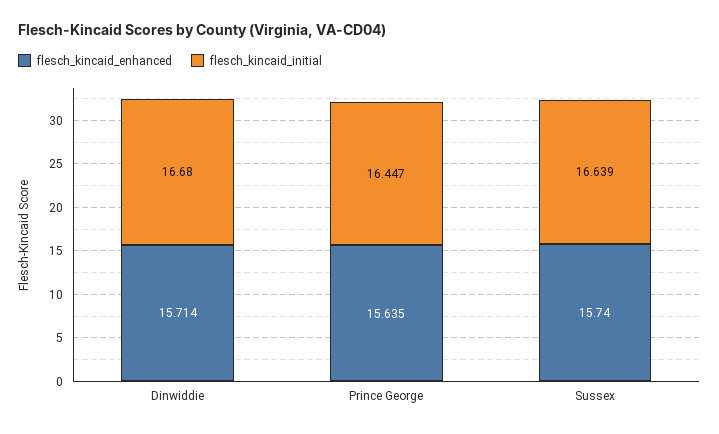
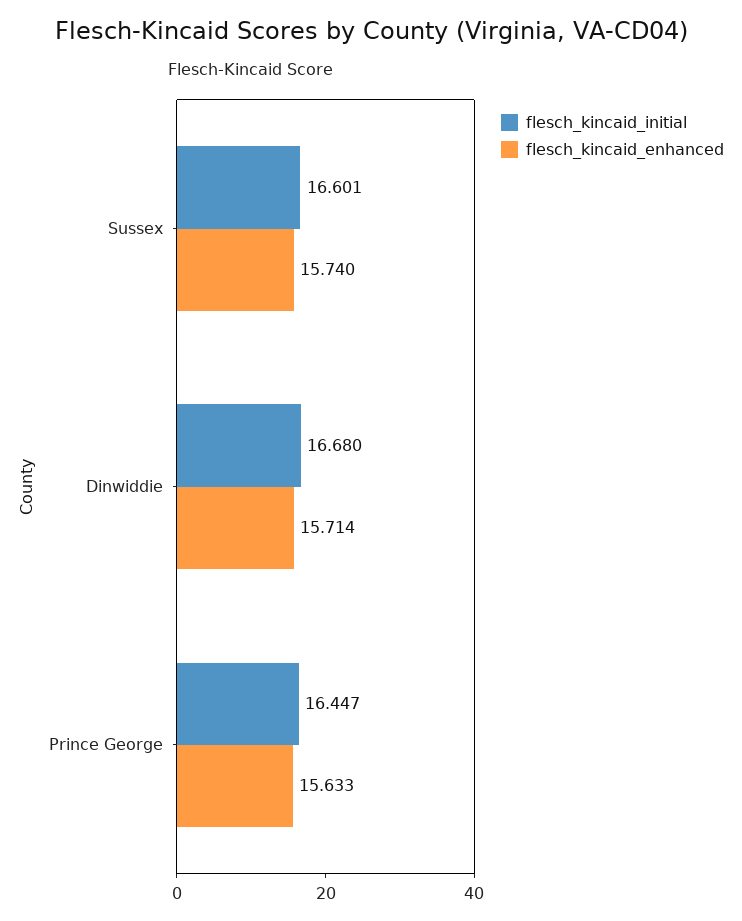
flesch_kincaid_enhanced, Prince George: 15.635 -> 15.633
flesch_kincaid_initial, Sussex: 16.639 -> 16.601

